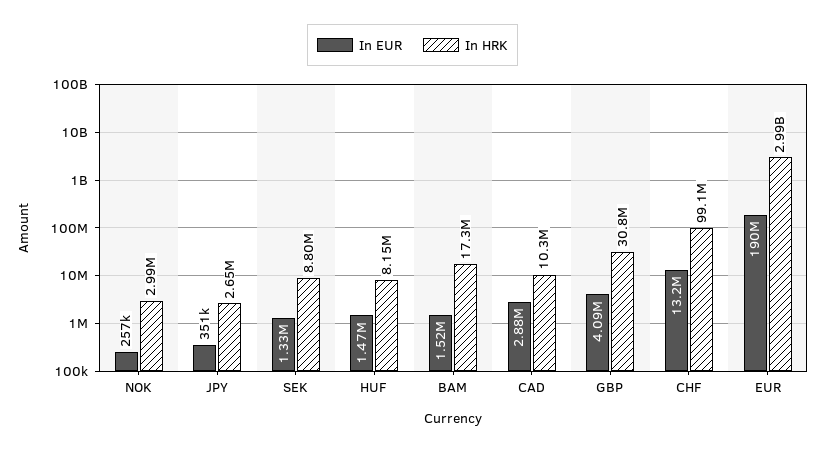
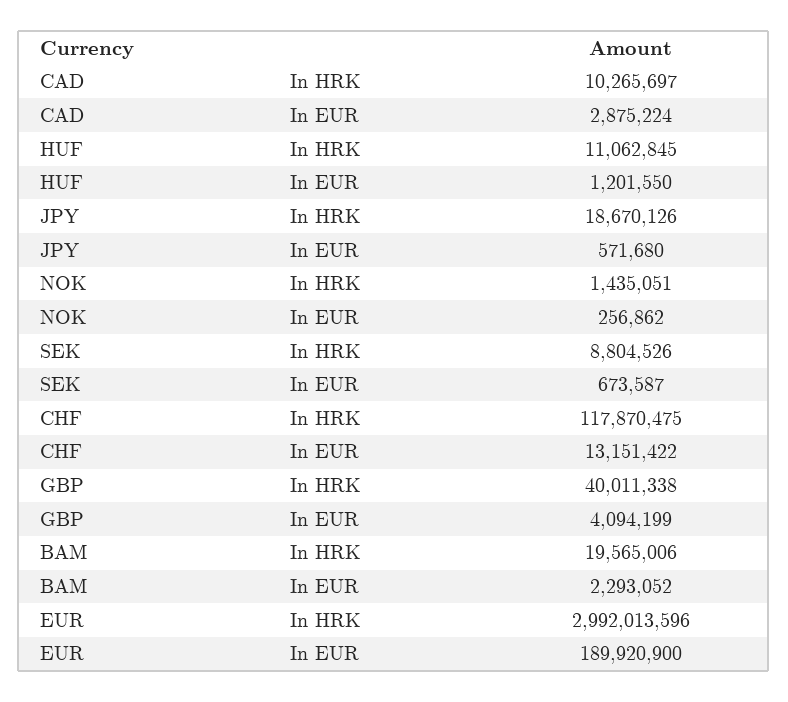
In HRK, NOK: 2990000 -> 1435051
In EUR, JPY: 351000 -> 571680
In HRK, JPY: 2650000 -> 18670126
In EUR, SEK: 1330000 -> 673587
In EUR, HUF: 1470000 -> 1201550
In HRK, HUF: 8150000 -> 11062845
In EUR, BAM: 1520000 -> 2293052
In HRK, BAM: 17300000 -> 19565006
In HRK, GBP: 30800000 -> 40011338
In HRK, CHF: 99100000 -> 117870475

